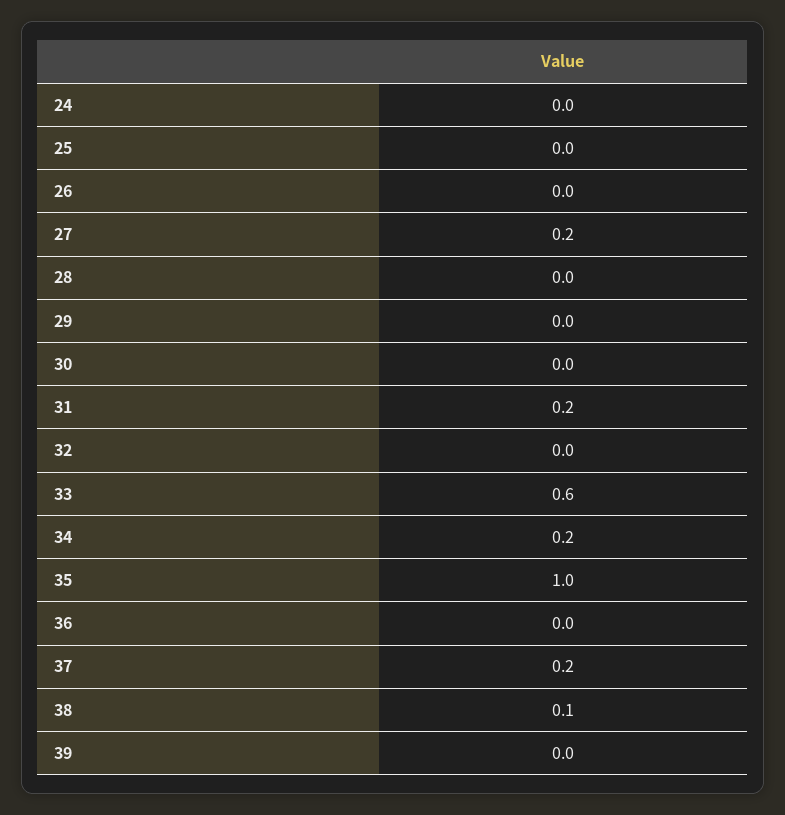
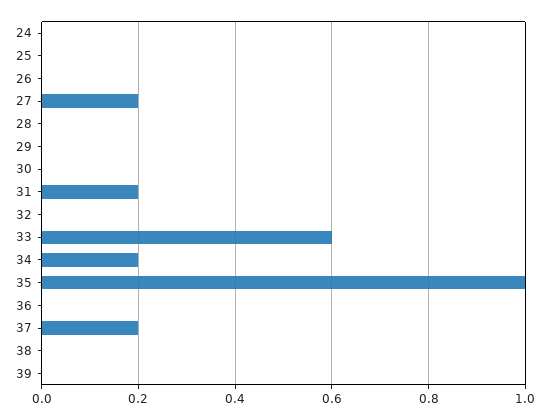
38: 0.1 -> 0

